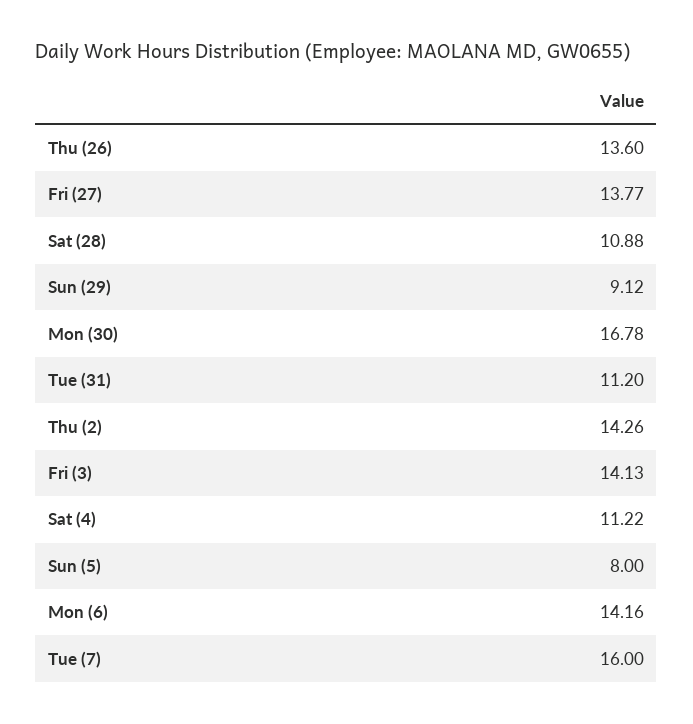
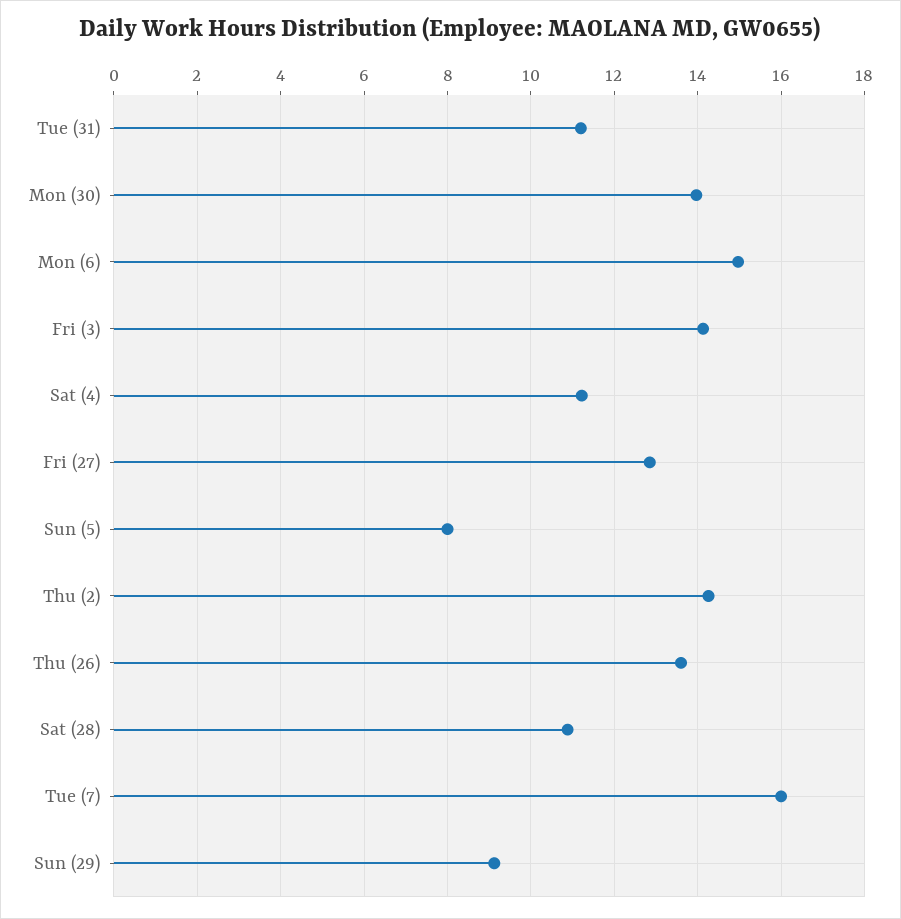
Fri (27): 13.77 -> 12.8
Mon (30): 16.78 -> 14
Mon (6): 14.16 -> 15

